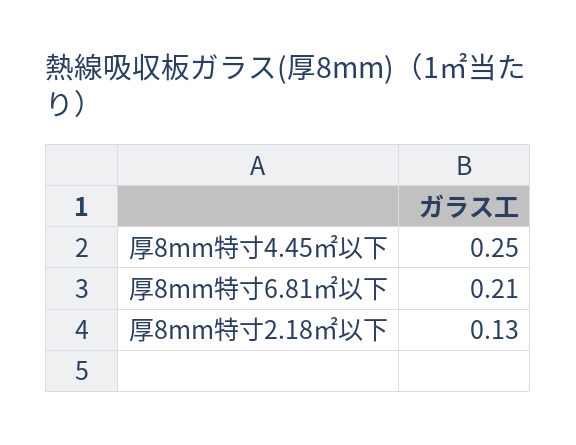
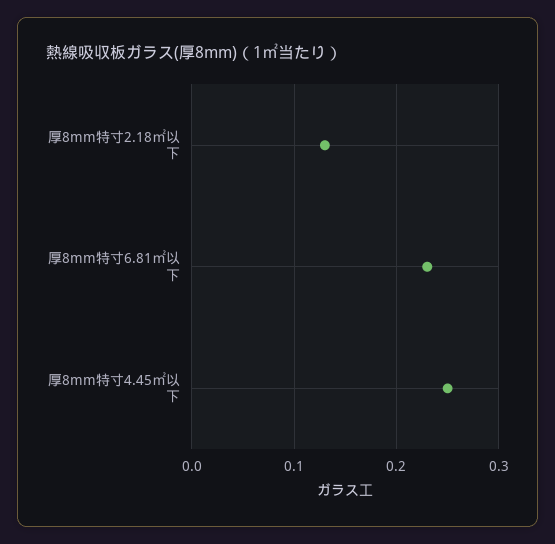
厚8mm特寸6.81㎡以下: 0.21 -> 0.23

